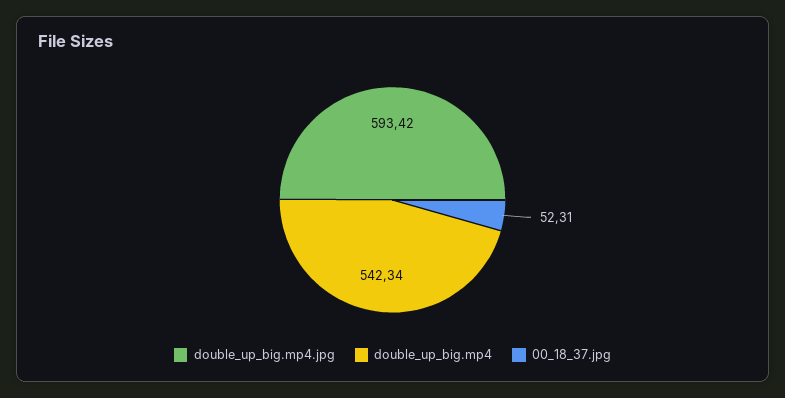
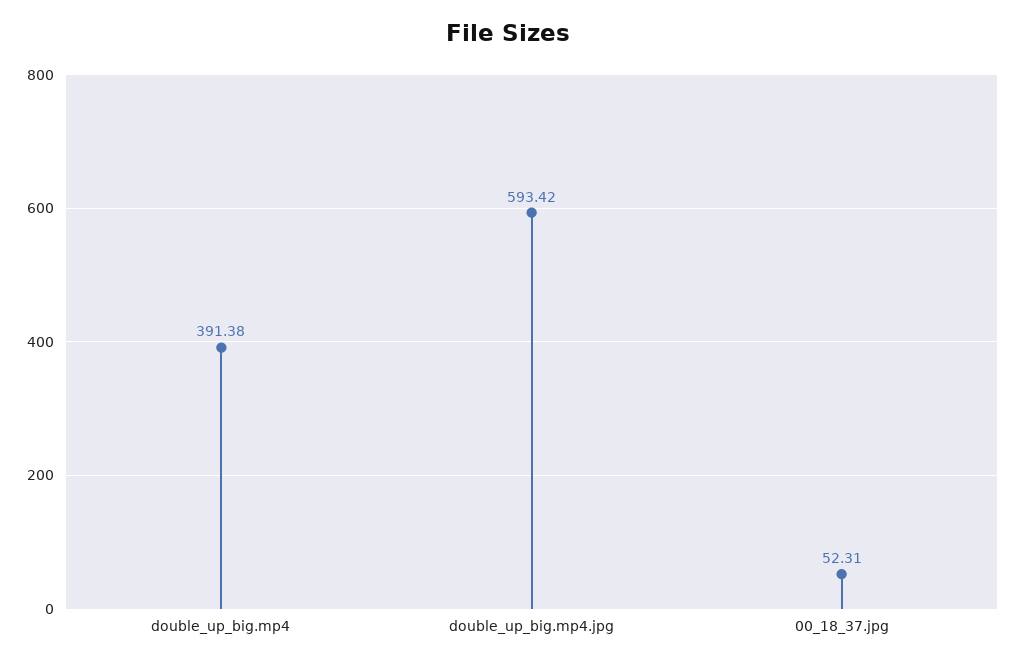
double_up_big.mp4: 542.34 -> 391.38

